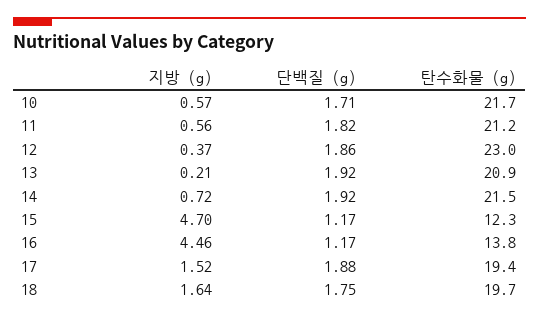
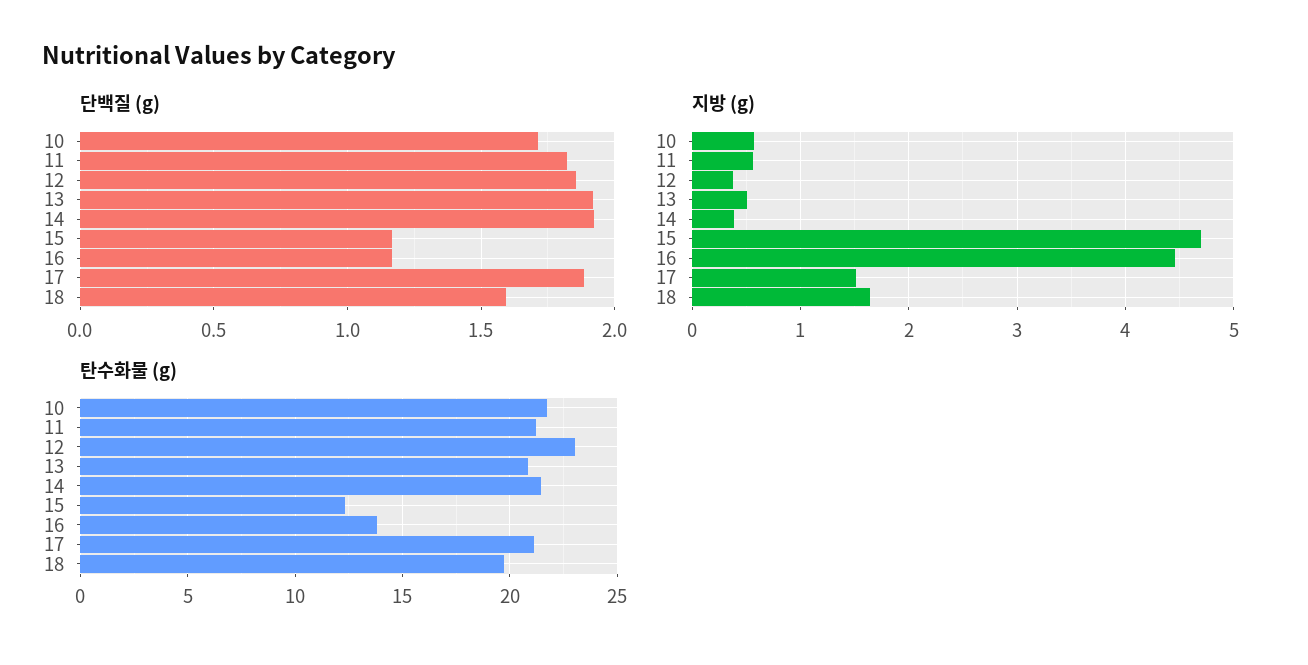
지방 (g), 13: 0.21 -> 0.5
지방 (g), 14: 0.72 -> 0.4
탄수화물 (g), 17: 19.4 -> 21
단백질 (g), 18: 1.75 -> 1.6

